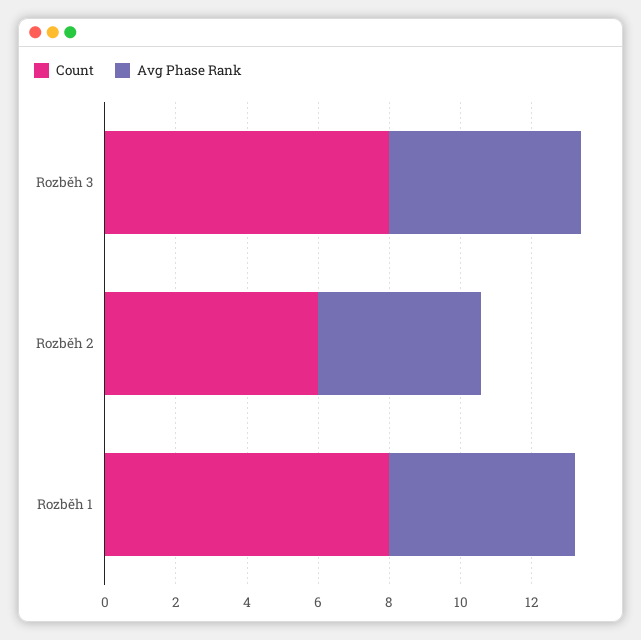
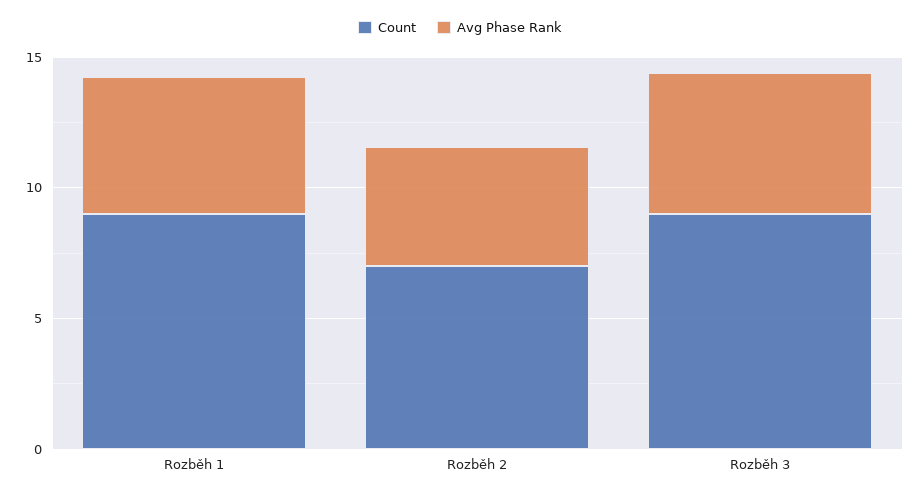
Count, Rozběh 3: 8 -> 9
Count, Rozběh 2: 6 -> 7
Count, Rozběh 1: 8 -> 9

